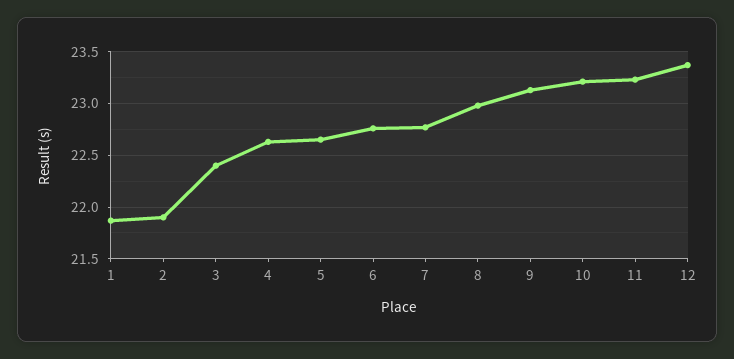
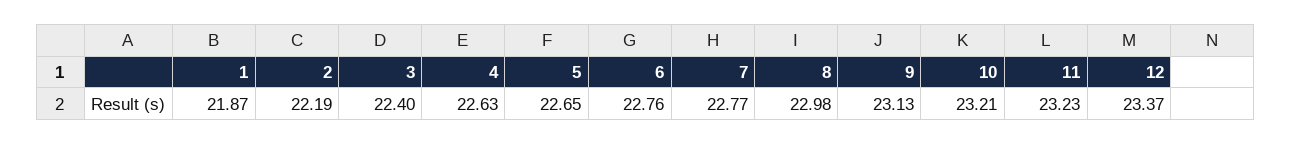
2: 21.9 -> 22.19

